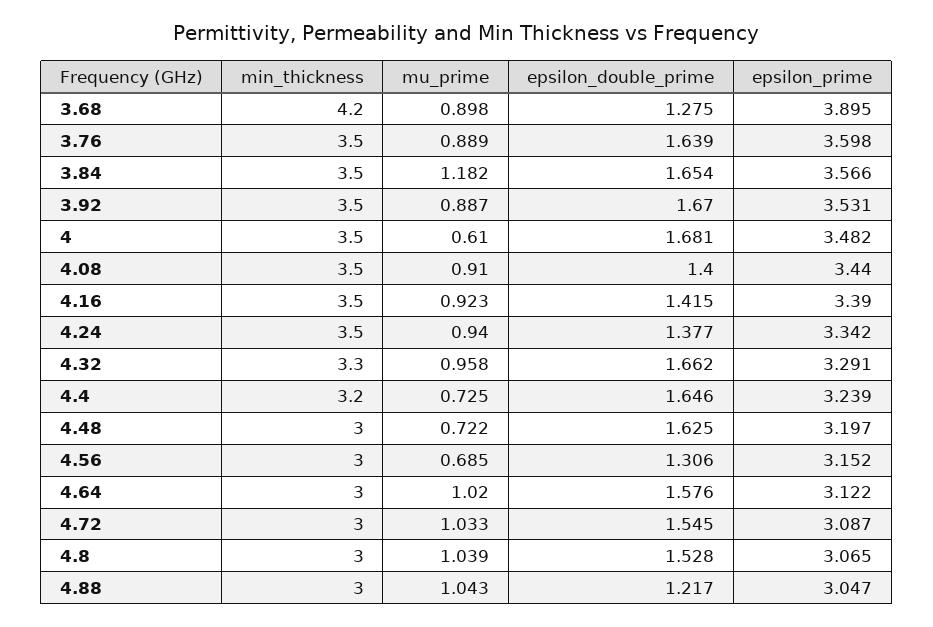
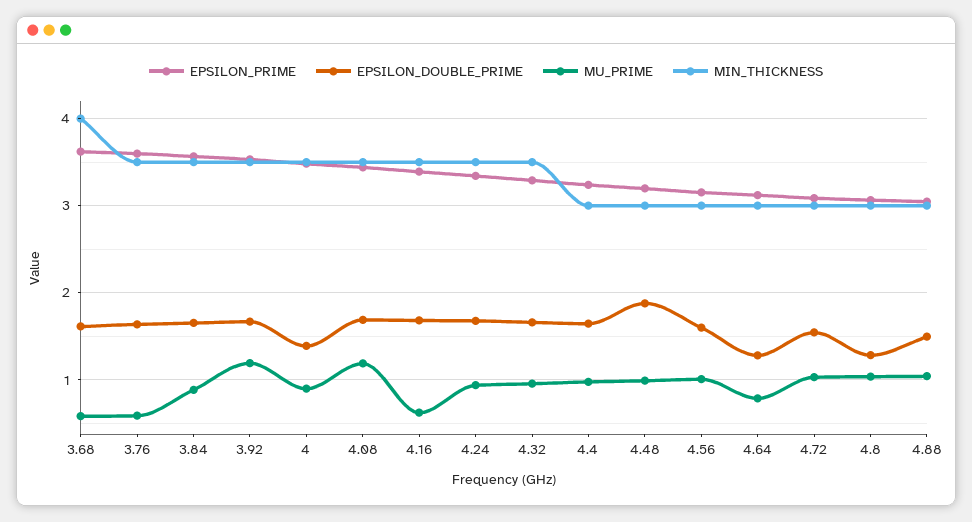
min_thickness, 3.68: 4.2 -> 4
mu_prime, 3.68: 0.898 -> 0.6
epsilon_double_prime, 3.68: 1.275 -> 1.6
epsilon_prime, 3.68: 3.895 -> 3.6
mu_prime, 3.76: 0.889 -> 0.6
mu_prime, 3.84: 1.182 -> 0.9
mu_prime, 3.92: 0.887 -> 1.2
mu_prime, 4: 0.61 -> 0.9
epsilon_double_prime, 4: 1.681 -> 1.4
mu_prime, 4.08: 0.91 -> 1.2
epsilon_double_prime, 4.08: 1.4 -> 1.7
mu_prime, 4.16: 0.923 -> 0.6
epsilon_double_prime, 4.16: 1.415 -> 1.7
epsilon_double_prime, 4.24: 1.377 -> 1.7
min_thickness, 4.32: 3.3 -> 3.5
min_thickness, 4.4: 3.2 -> 3
mu_prime, 4.4: 0.725 -> 1
mu_prime, 4.48: 0.722 -> 1
epsilon_double_prime, 4.48: 1.625 -> 1.9
mu_prime, 4.56: 0.685 -> 1
epsilon_double_prime, 4.56: 1.306 -> 1.6
mu_prime, 4.64: 1.02 -> 0.8
epsilon_double_prime, 4.64: 1.576 -> 1.3
epsilon_double_prime, 4.8: 1.528 -> 1.3
epsilon_double_prime, 4.88: 1.217 -> 1.5

